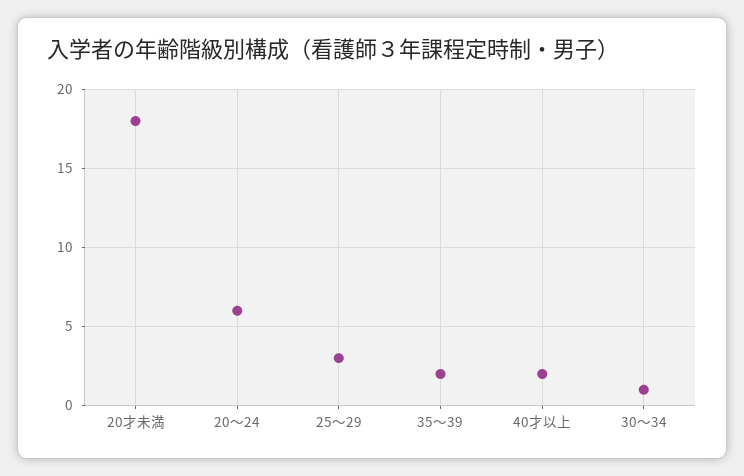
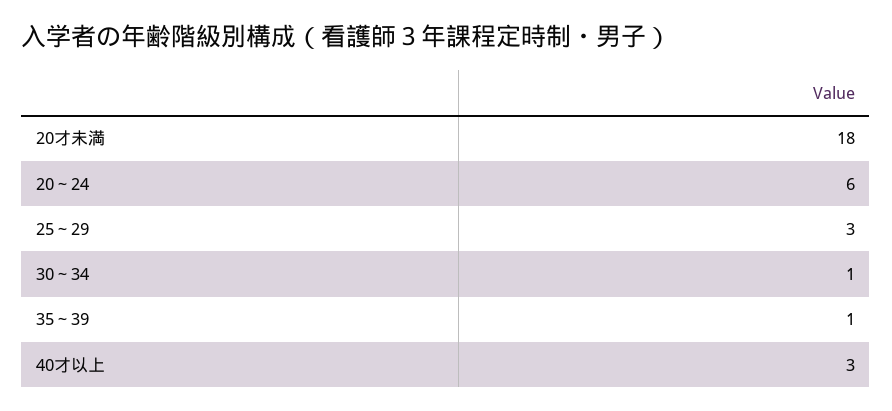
35～39: 2 -> 1
40才以上: 2 -> 3

